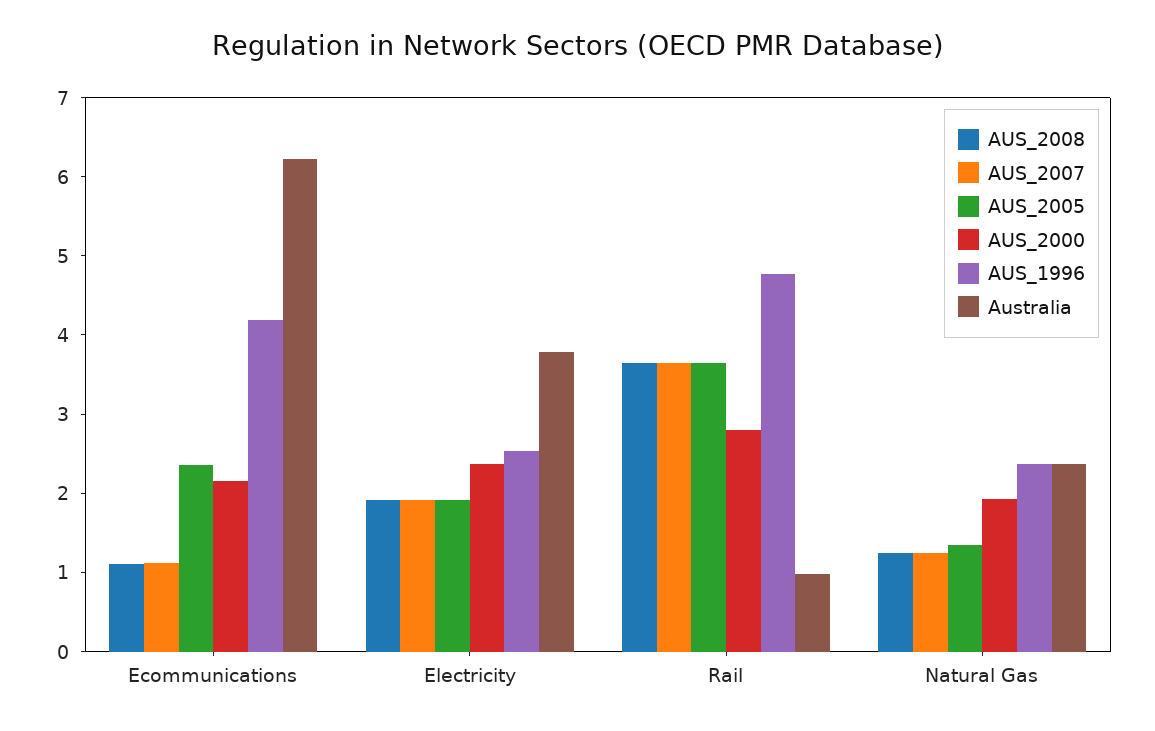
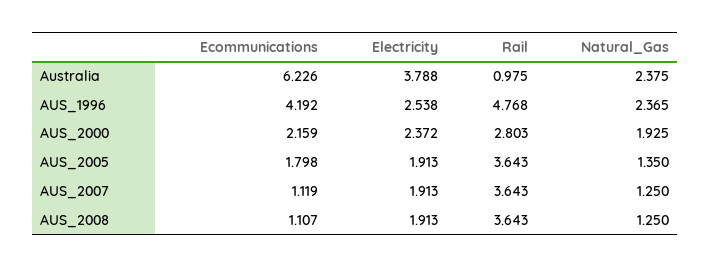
AUS_2005, Ecommunications: 2.4 -> 1.798

